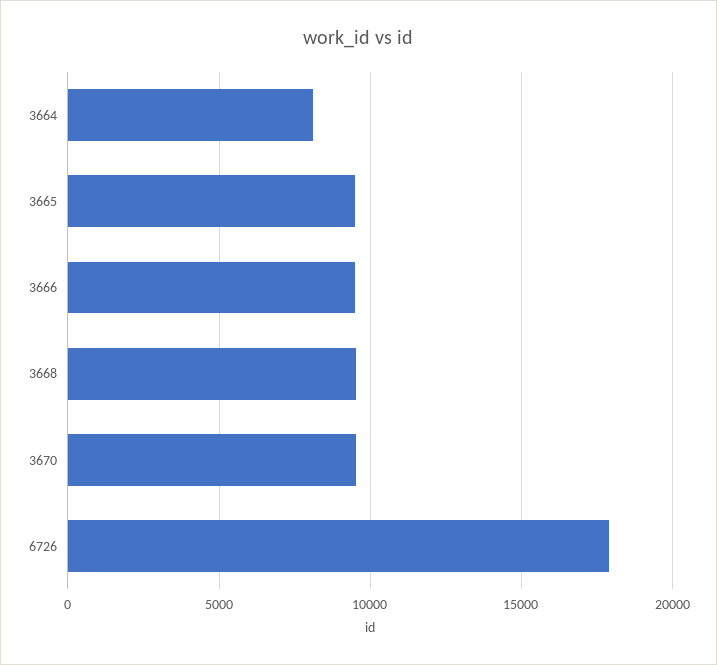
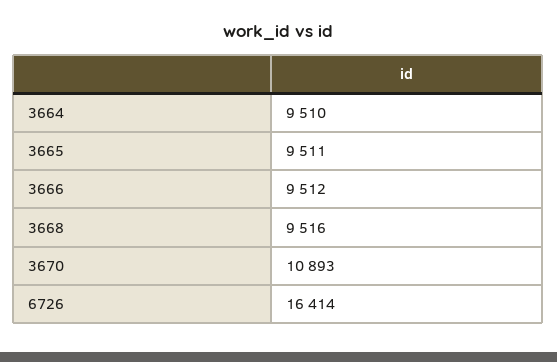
3664: 8000 -> 9510
3670: 9500 -> 10893
6726: 18000 -> 16414

